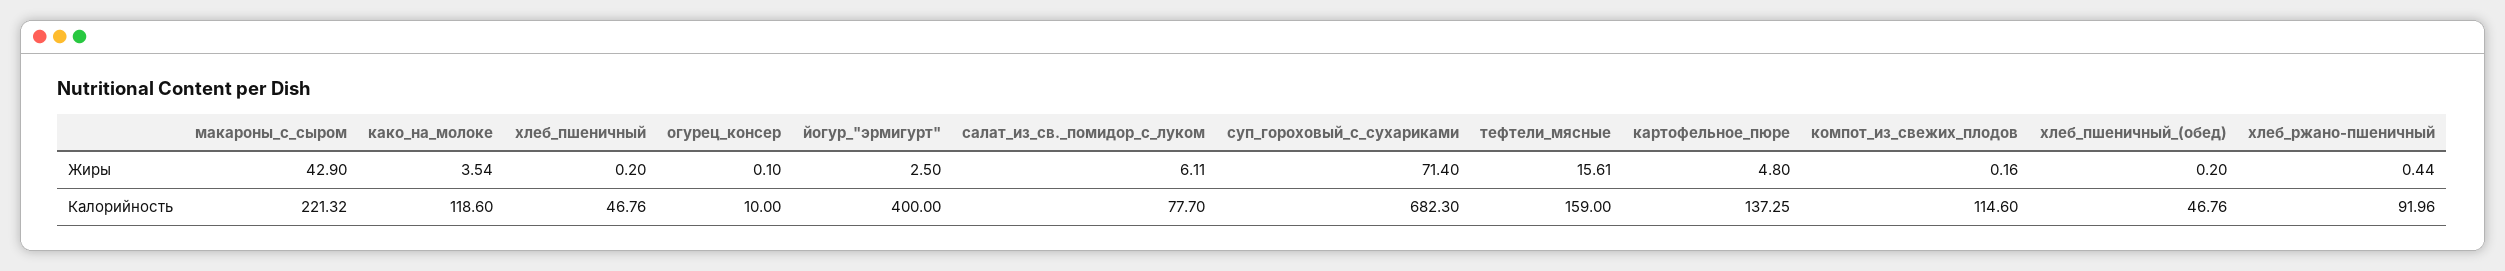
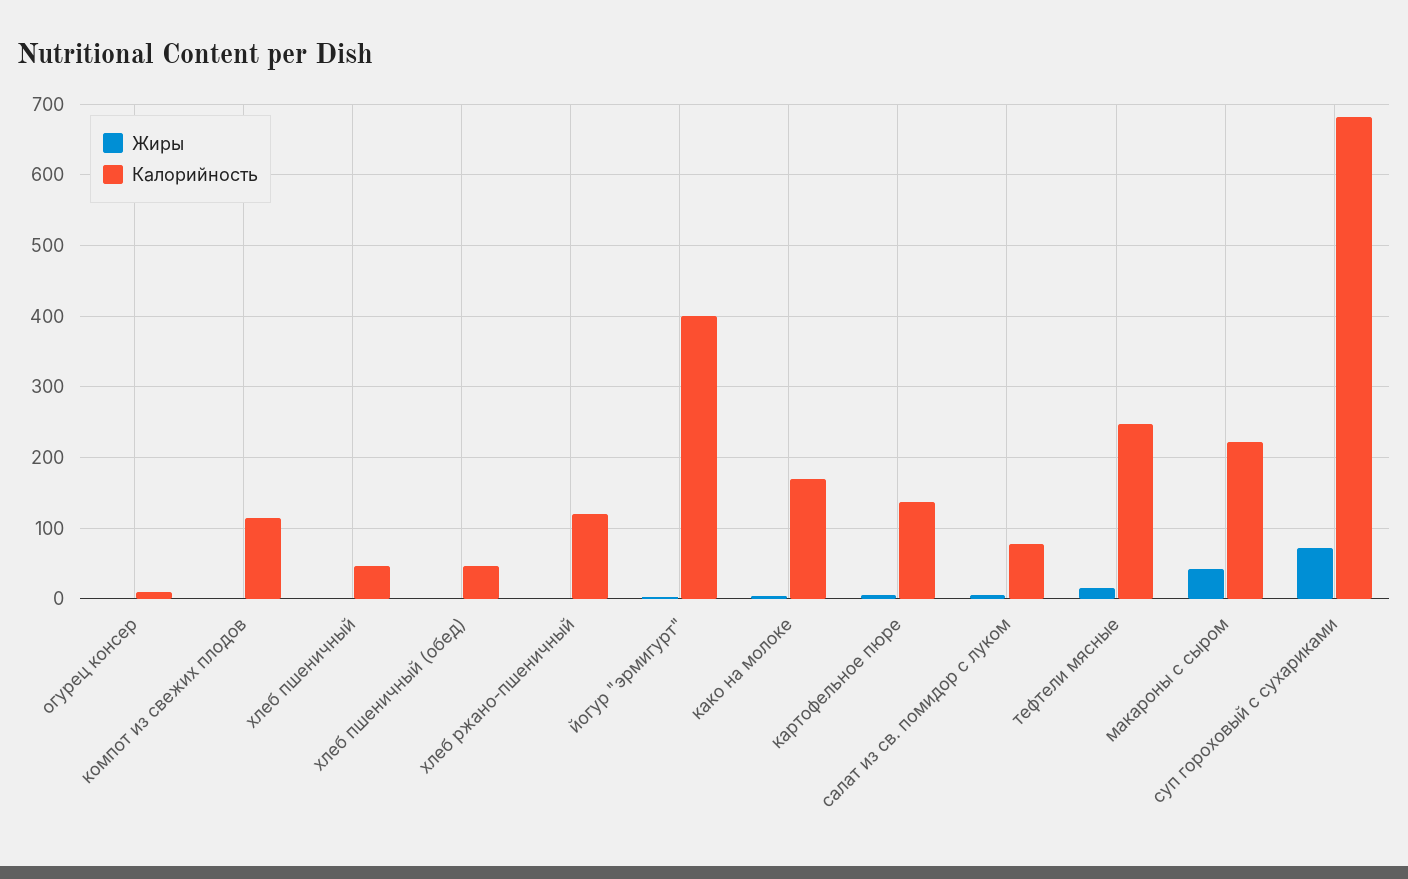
Калорийность, како_на_молоке: 118.6 -> 170
Калорийность, тефтели_мясные: 159 -> 250
Калорийность, хлеб_ржано-пшеничный: 91.96 -> 120

